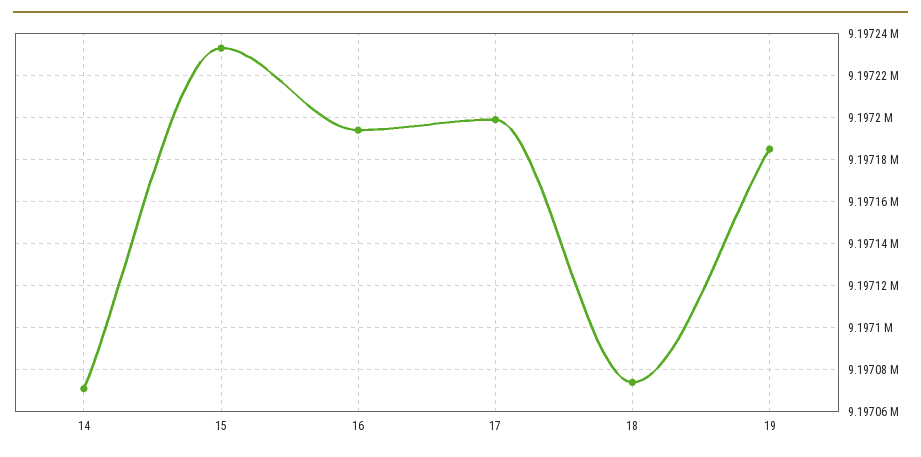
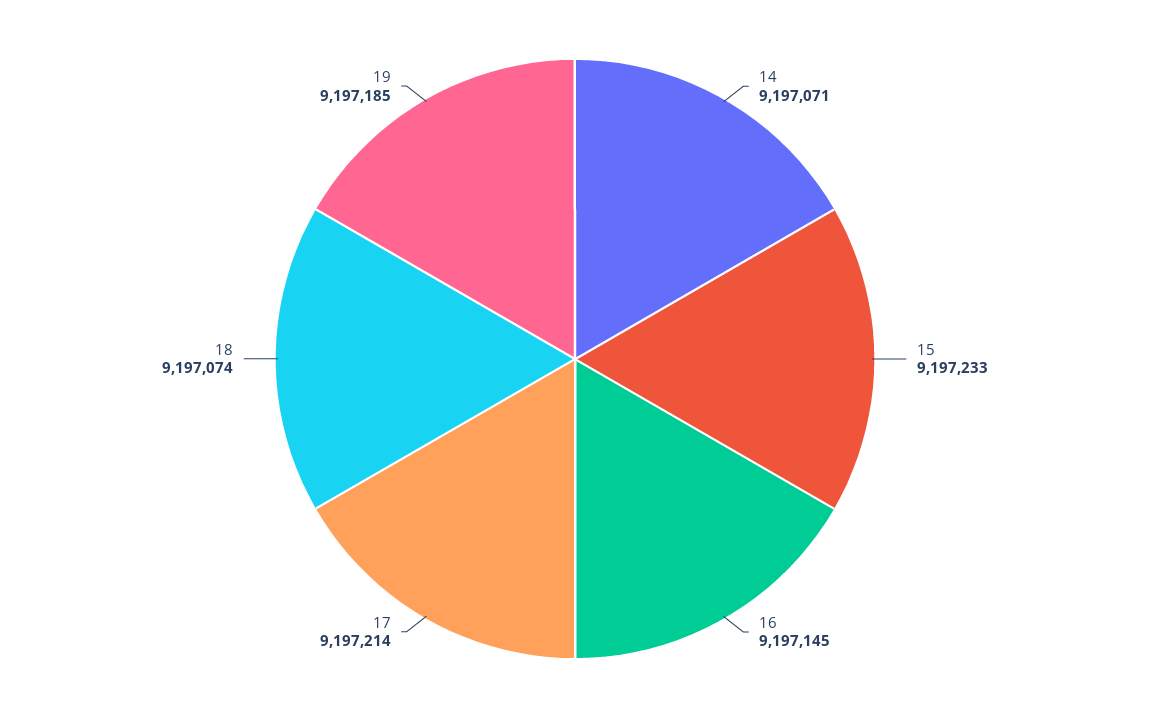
16: 9197195 -> 9197145
17: 9197200 -> 9197214

